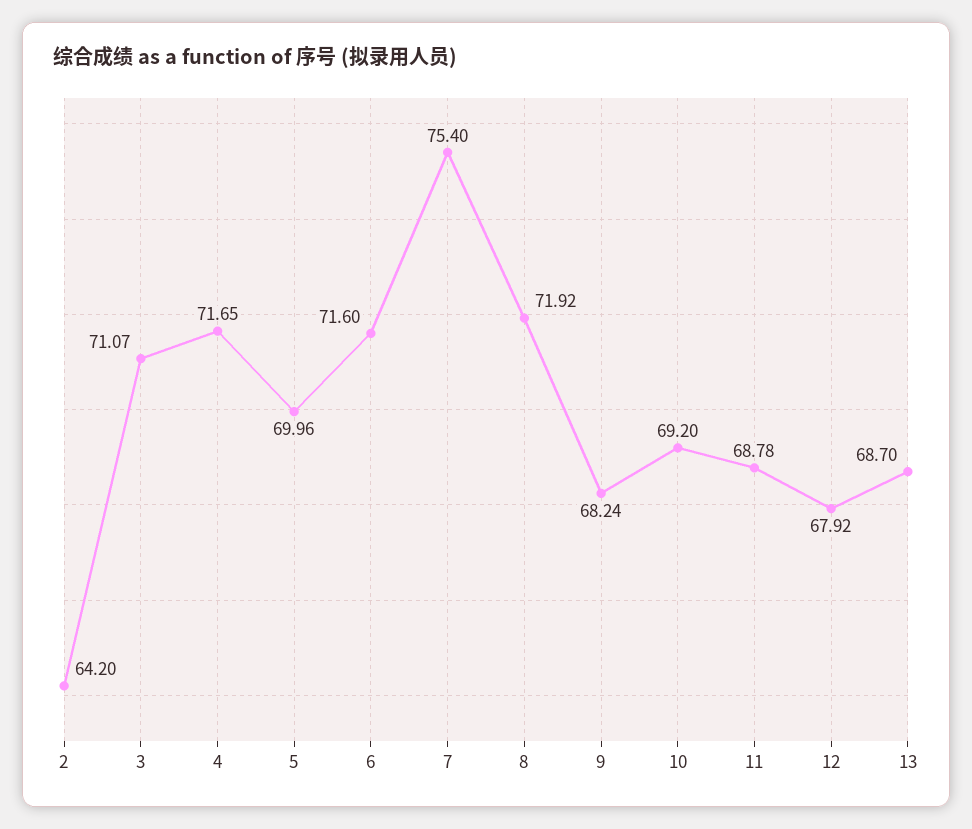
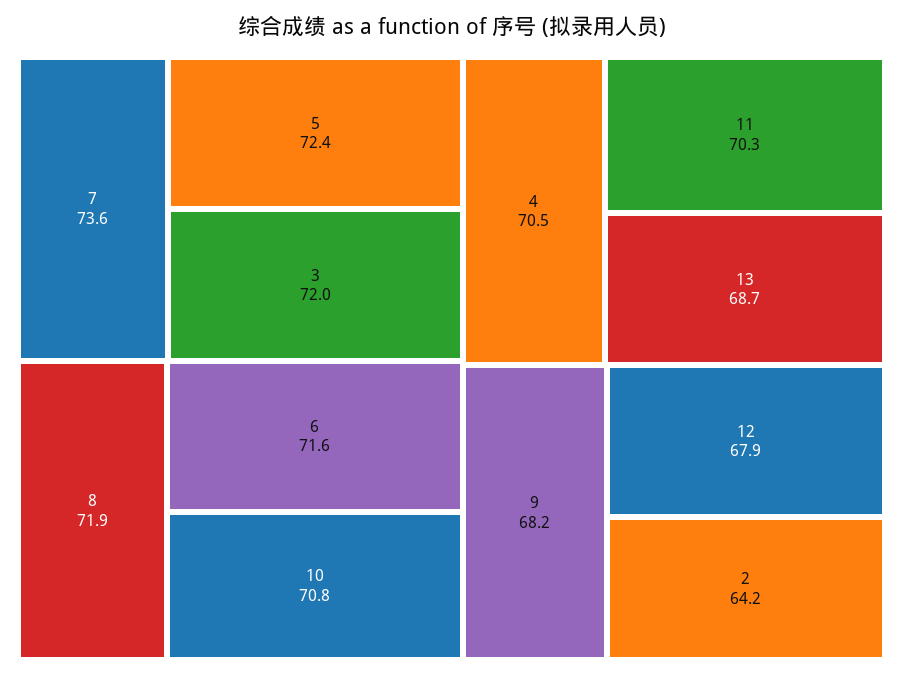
3: 71.07 -> 72
4: 71.65 -> 70.5
5: 69.96 -> 72.4
7: 75.4 -> 73.6
10: 69.2 -> 70.8
11: 68.78 -> 70.3

